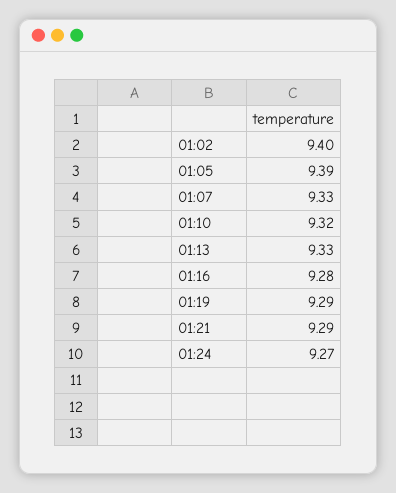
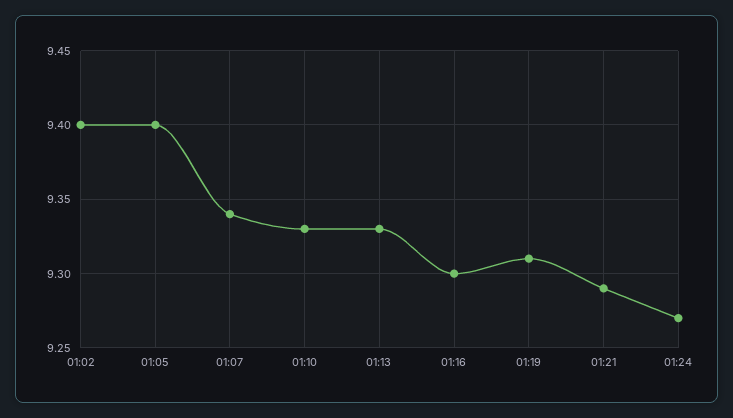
01:05: 9.39 -> 9.4
01:07: 9.33 -> 9.34
01:10: 9.32 -> 9.33
01:16: 9.28 -> 9.3
01:19: 9.29 -> 9.31

